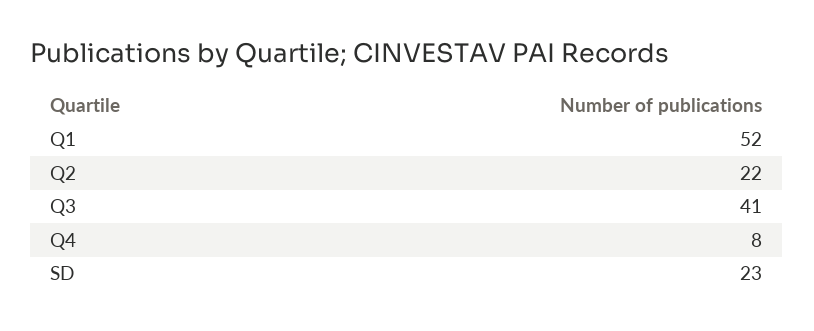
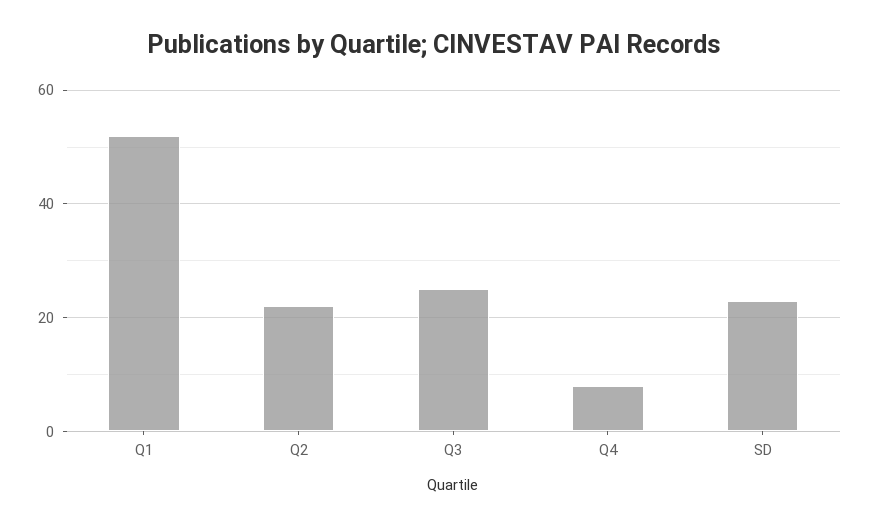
Q3: 41 -> 25

